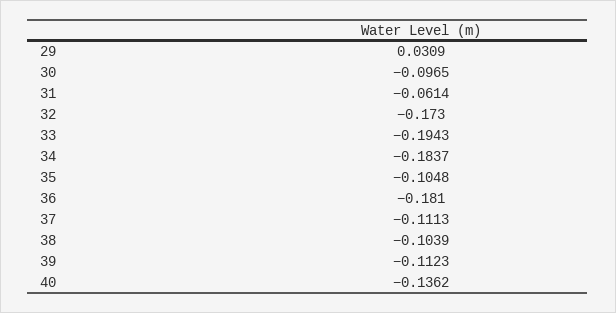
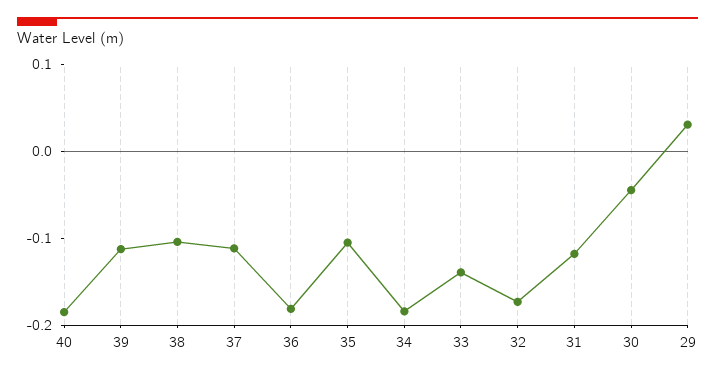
30: -0.0965 -> -0.04
31: -0.0614 -> -0.12
33: -0.1943 -> -0.14
40: -0.1362 -> -0.18

